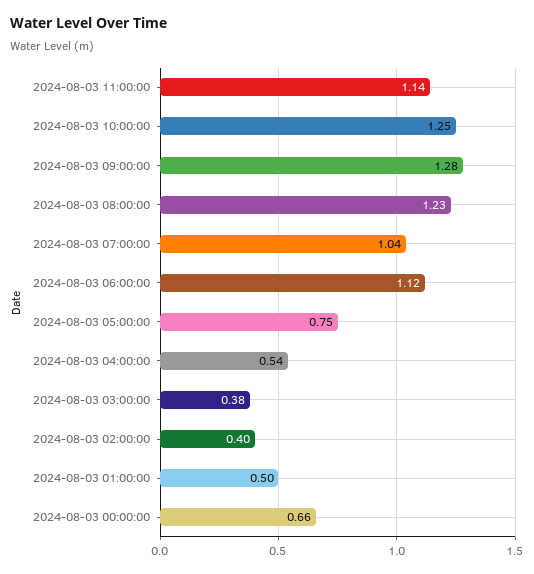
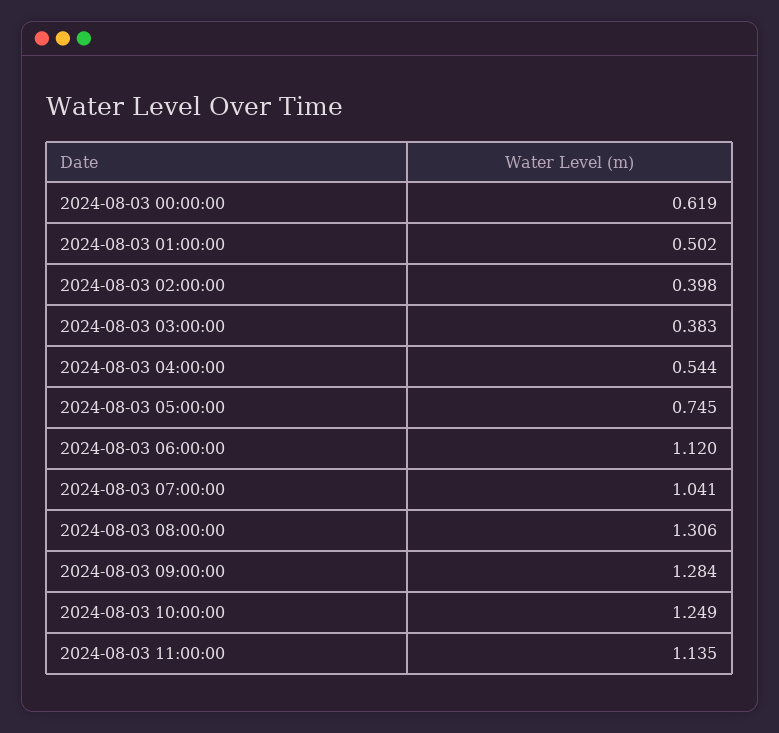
2024-08-03 08:00:00: 1.23 -> 1.306
2024-08-03 00:00:00: 0.66 -> 0.619

